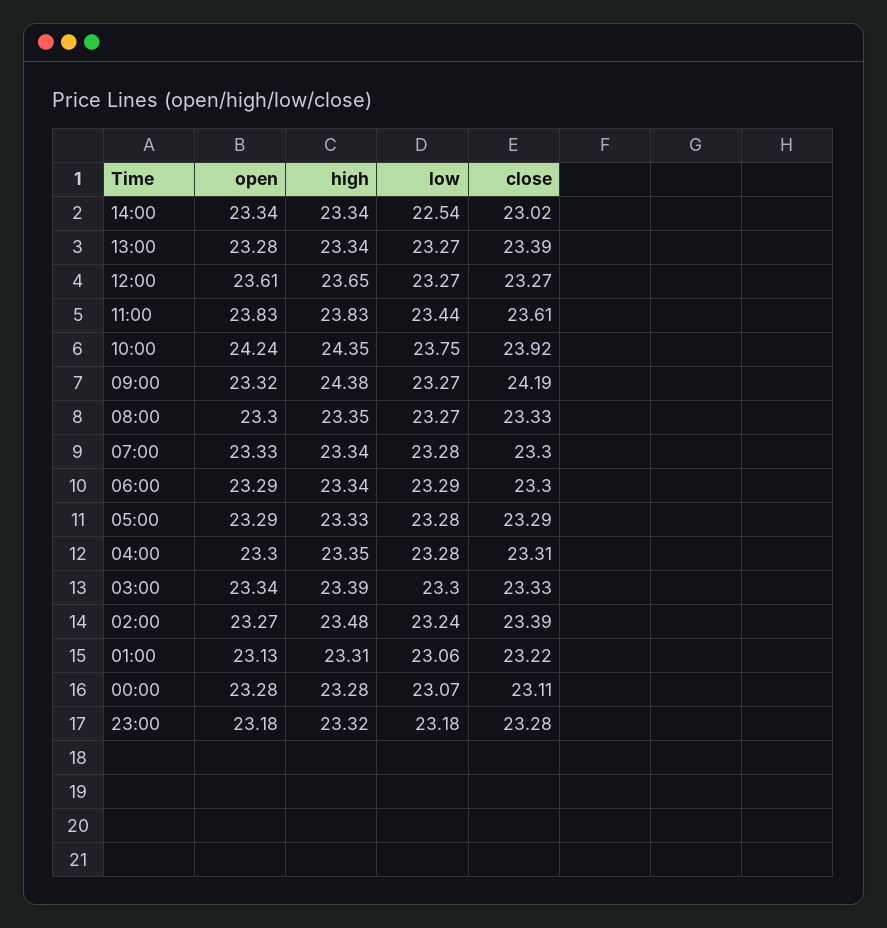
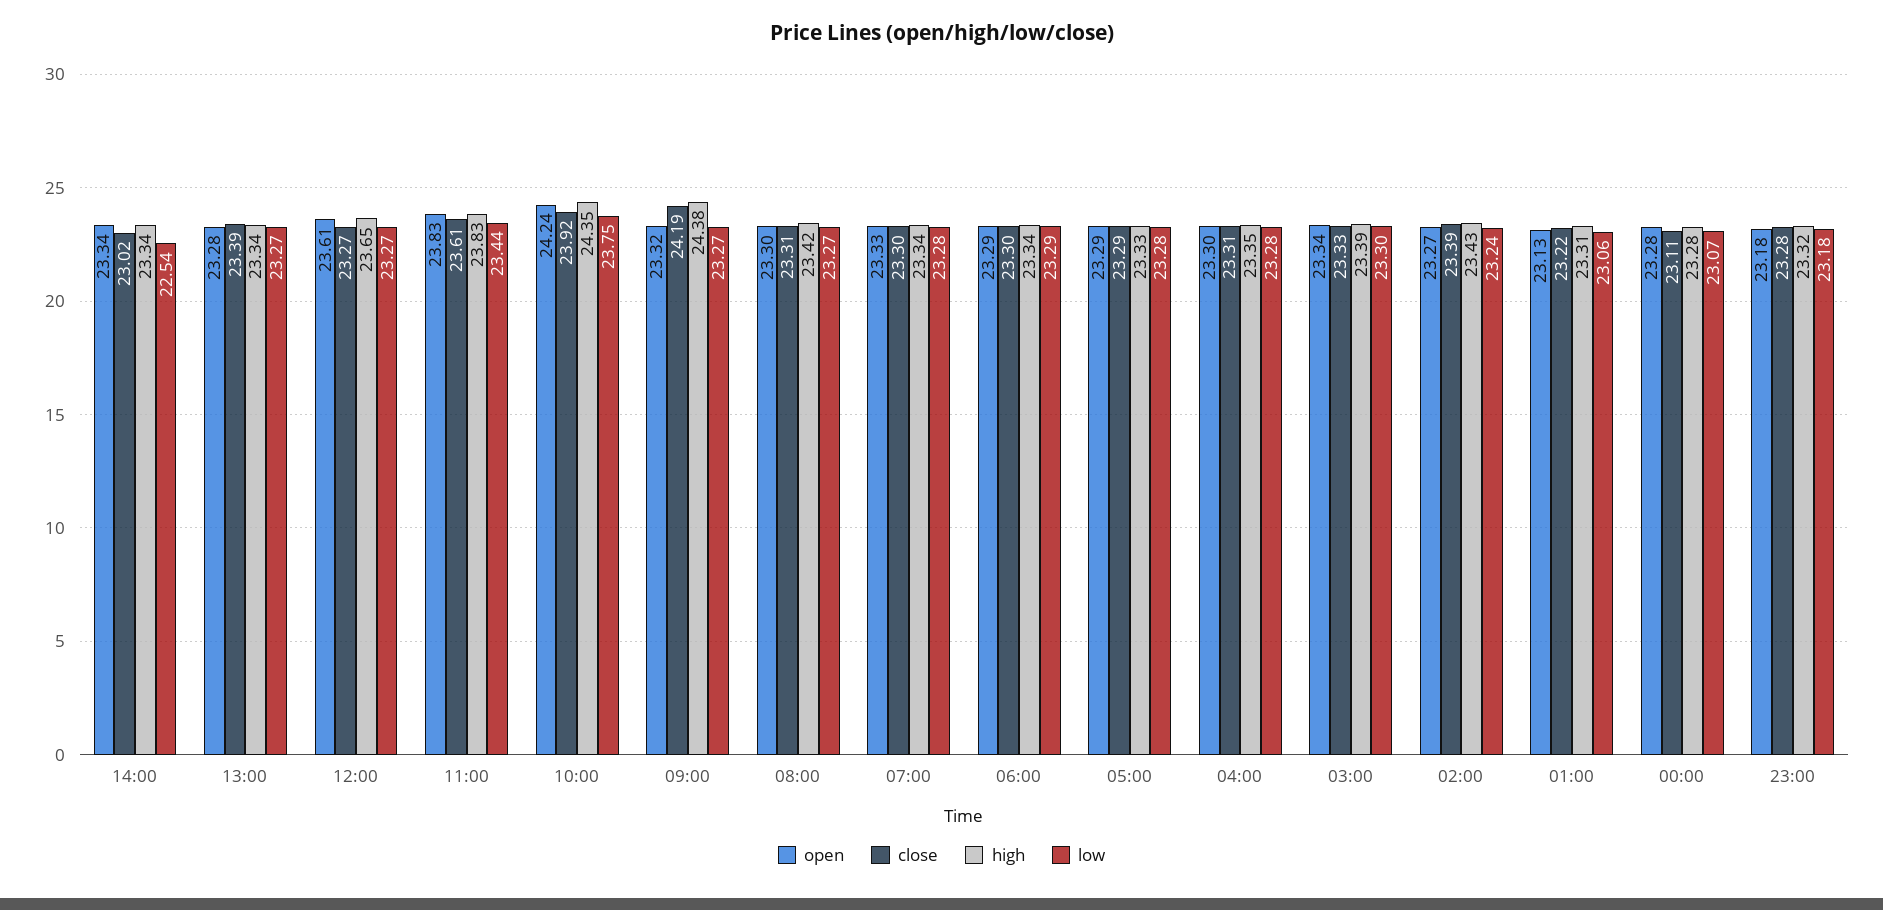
high, 08:00: 23.35 -> 23.42
close, 08:00: 23.33 -> 23.31
high, 02:00: 23.48 -> 23.43

